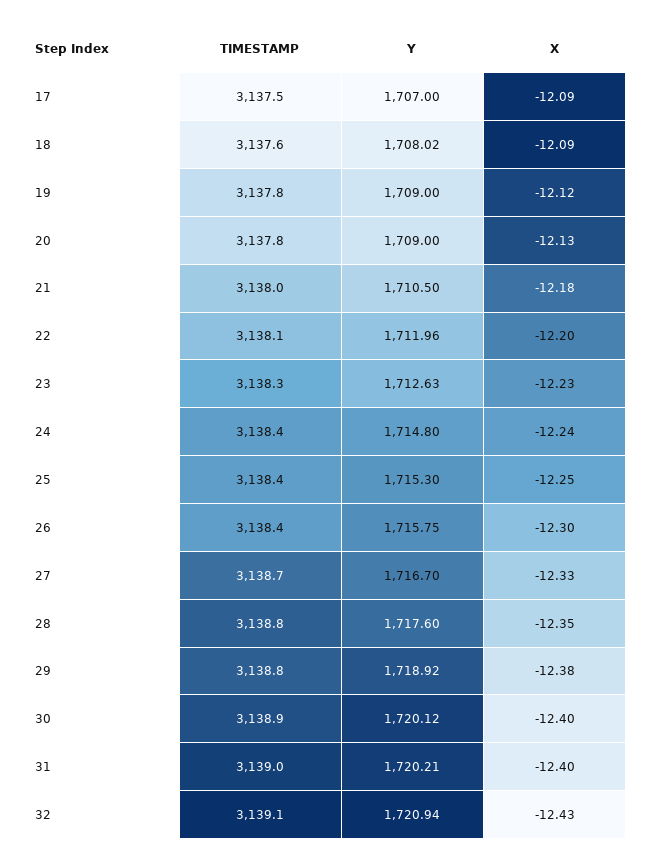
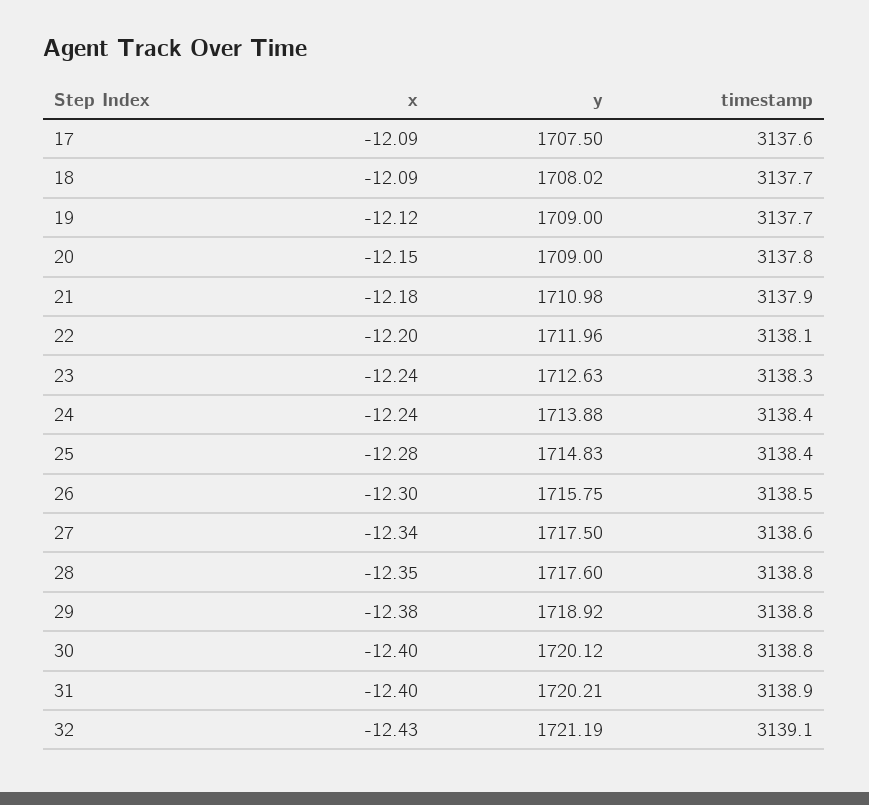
TIMESTAMP, 17: 3137.5 -> 3137.6
Y, 17: 1707 -> 1707.5
TIMESTAMP, 18: 3137.6 -> 3137.7
TIMESTAMP, 19: 3137.8 -> 3137.7
X, 20: -12.13 -> -12.15
TIMESTAMP, 21: 3138 -> 3137.9
Y, 21: 1710.5 -> 1710.98
X, 23: -12.23 -> -12.24
Y, 24: 1714.8 -> 1713.88
Y, 25: 1715.3 -> 1714.83
X, 25: -12.25 -> -12.28
TIMESTAMP, 26: 3138.4 -> 3138.5
TIMESTAMP, 27: 3138.7 -> 3138.6
Y, 27: 1716.7 -> 1717.5
X, 27: -12.33 -> -12.34
TIMESTAMP, 30: 3138.9 -> 3138.8
TIMESTAMP, 31: 3139 -> 3138.9
Y, 32: 1720.94 -> 1721.19

